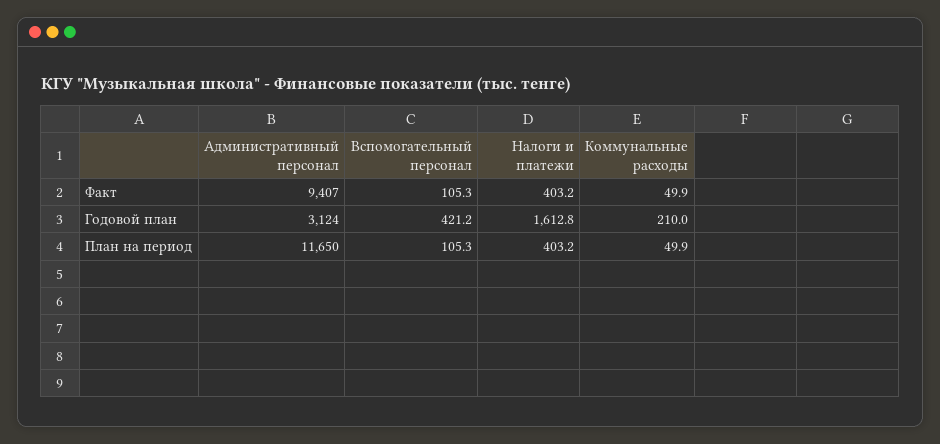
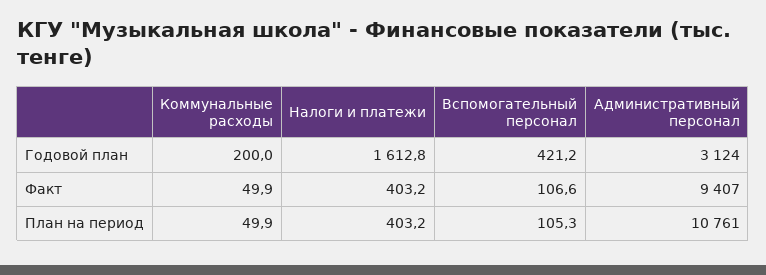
Вспомогательный персонал, Факт: 105.3 -> 106.6
Коммунальные расходы, Годовой план: 210 -> 200
Административный персонал, План на период: 11650 -> 10761

